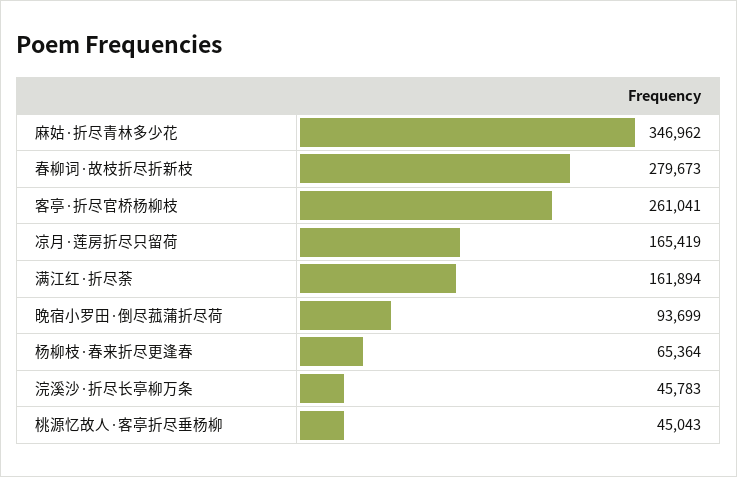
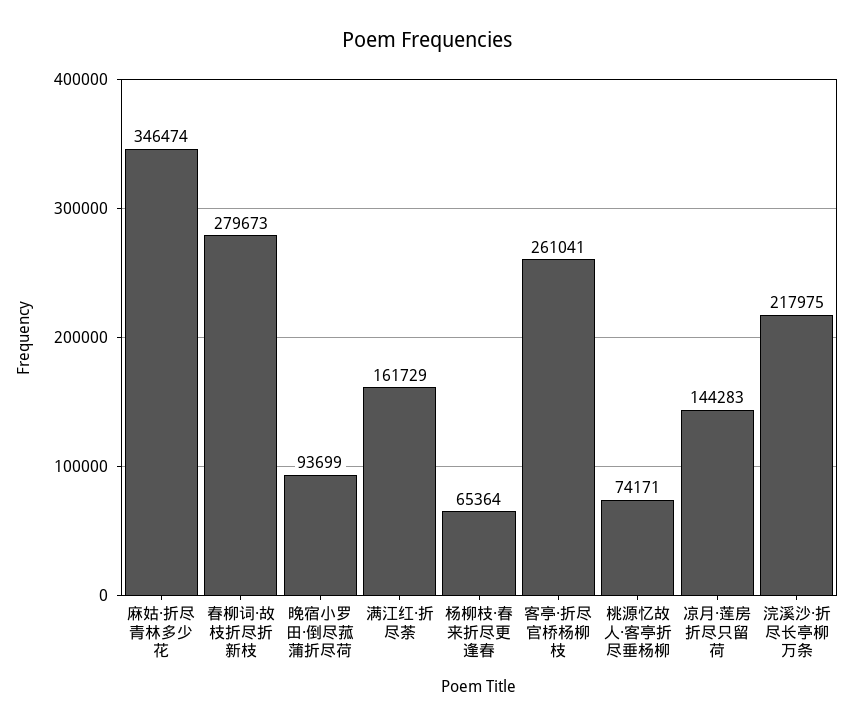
麻姑·折尽青林多少花: 346962 -> 346474
凉月·莲房折尽只留荷: 165419 -> 144283
满江红·折尽荼: 161894 -> 161729
浣溪沙·折尽长亭柳万条: 45783 -> 217975
桃源忆故人·客亭折尽垂杨柳: 45043 -> 74171

